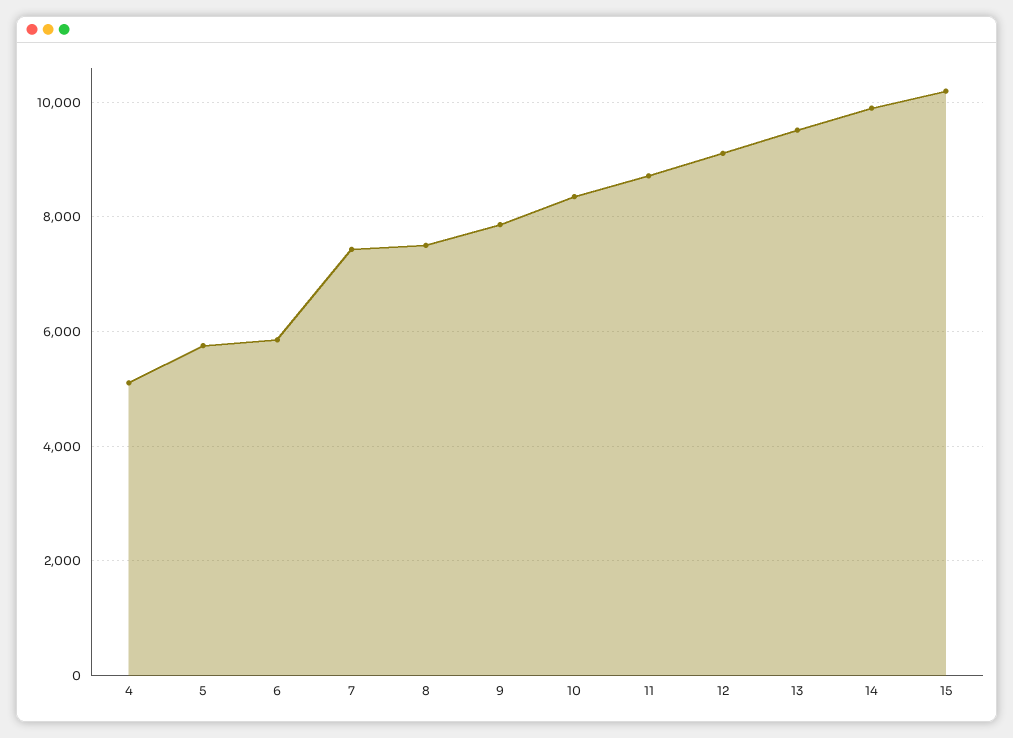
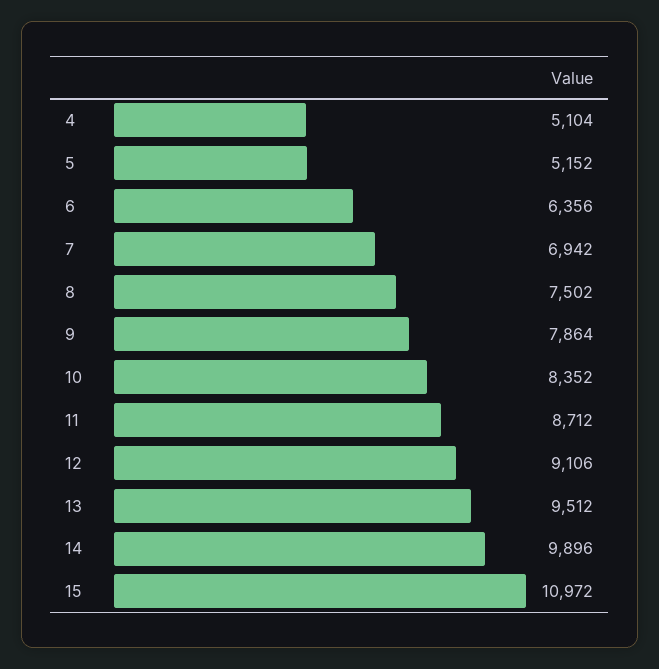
5: 5800 -> 5152
6: 5800 -> 6356
7: 7400 -> 6942
15: 10200 -> 10972

